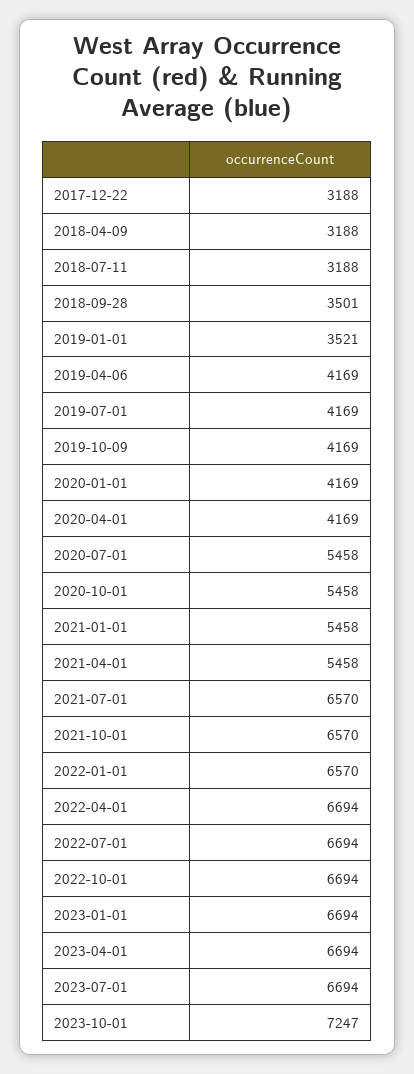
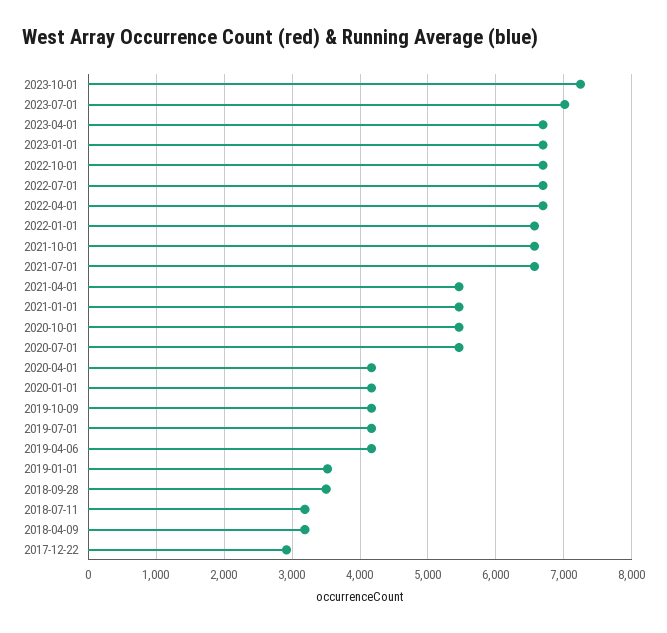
2017-12-22: 3188 -> 2900
2023-07-01: 6694 -> 7000

